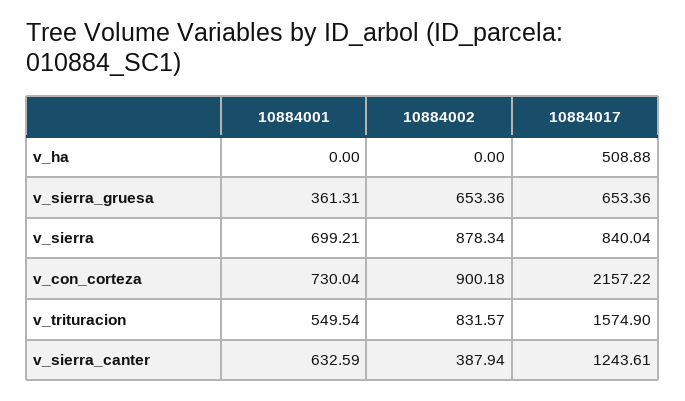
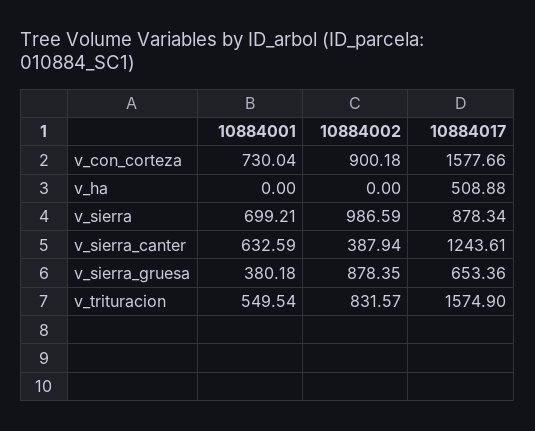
10884001, v_sierra_gruesa: 361.31 -> 380.18
10884002, v_sierra_gruesa: 653.36 -> 878.35
10884002, v_sierra: 878.34 -> 986.59
10884017, v_sierra: 840.04 -> 878.34
10884017, v_con_corteza: 2157.22 -> 1577.66

